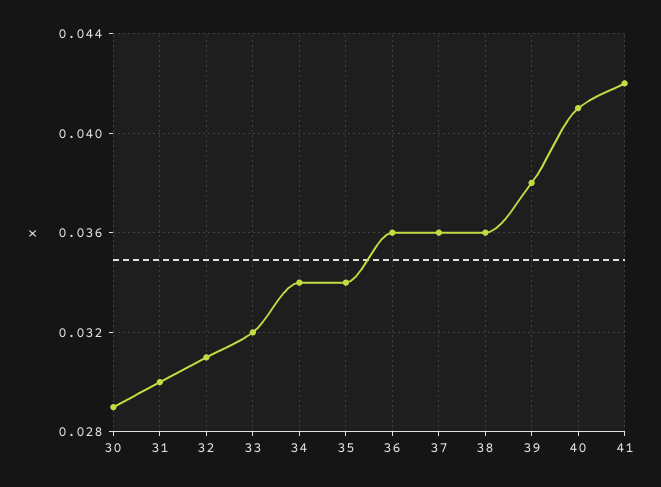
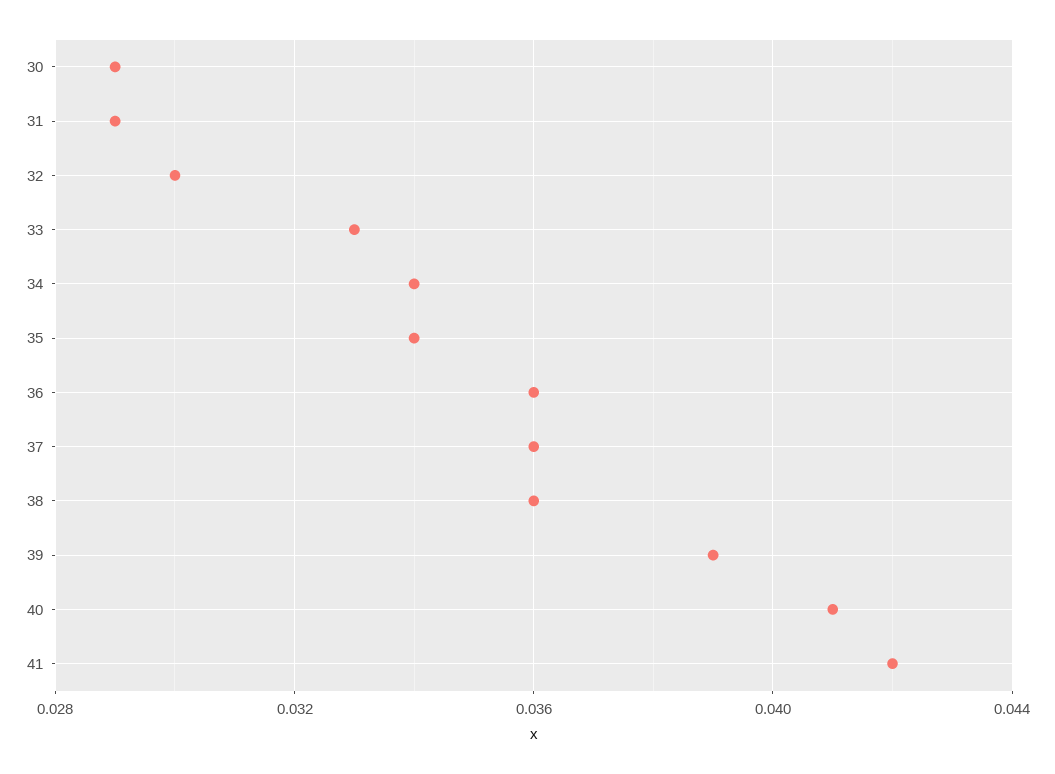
31: 0.03 -> 0.029
32: 0.031 -> 0.03
33: 0.032 -> 0.033
39: 0.038 -> 0.039

